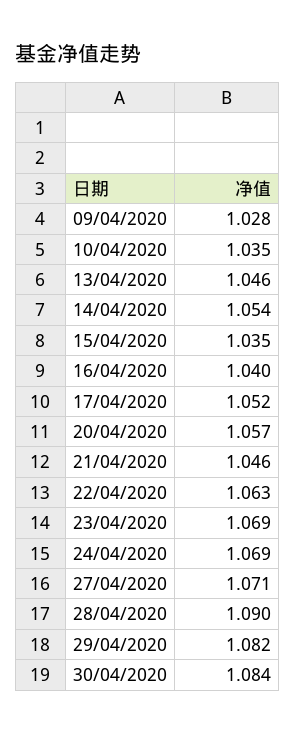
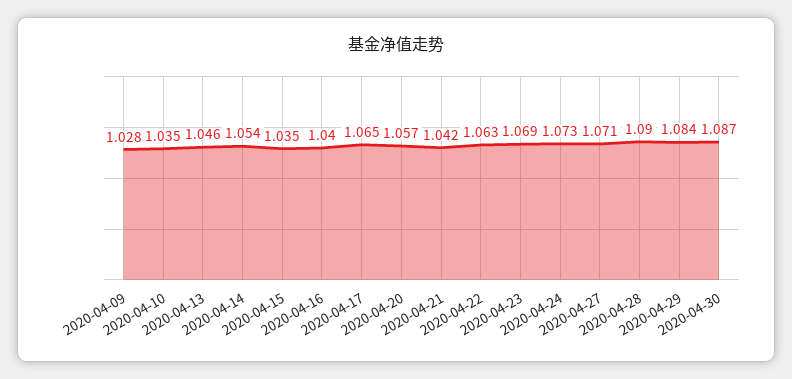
17/04/2020: 1.052 -> 1.065
21/04/2020: 1.046 -> 1.042
24/04/2020: 1.069 -> 1.073
29/04/2020: 1.082 -> 1.084
30/04/2020: 1.084 -> 1.087

